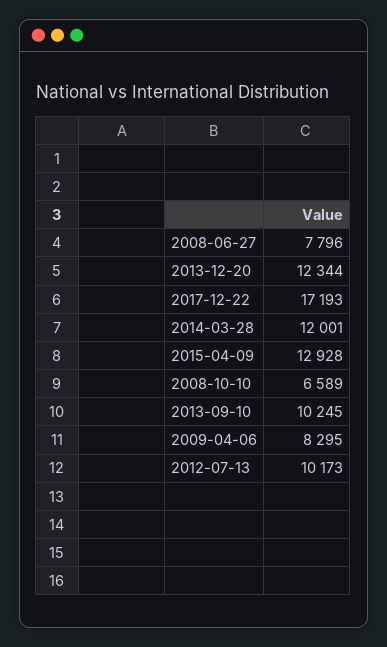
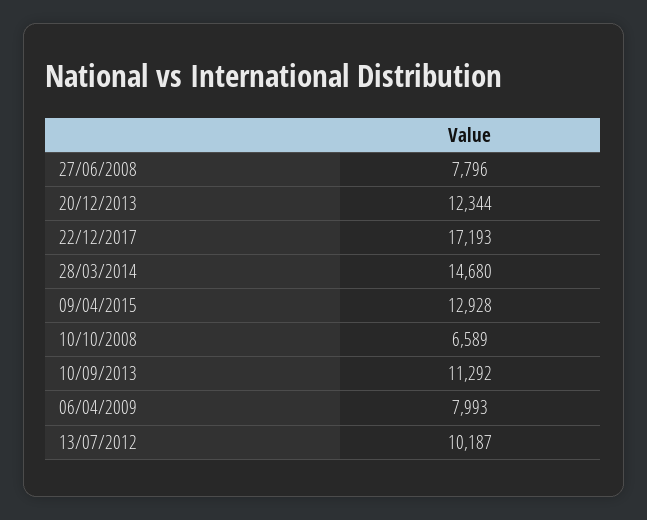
2014-03-28: 12001 -> 14680
2013-09-10: 10245 -> 11292
2009-04-06: 8295 -> 7993
2012-07-13: 10173 -> 10187

